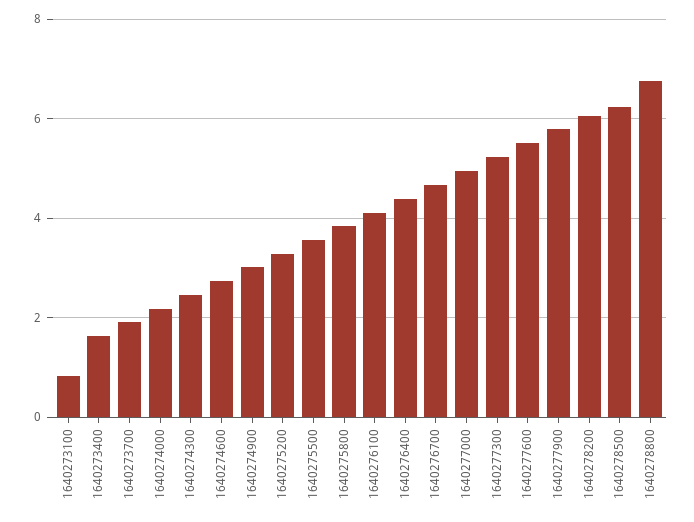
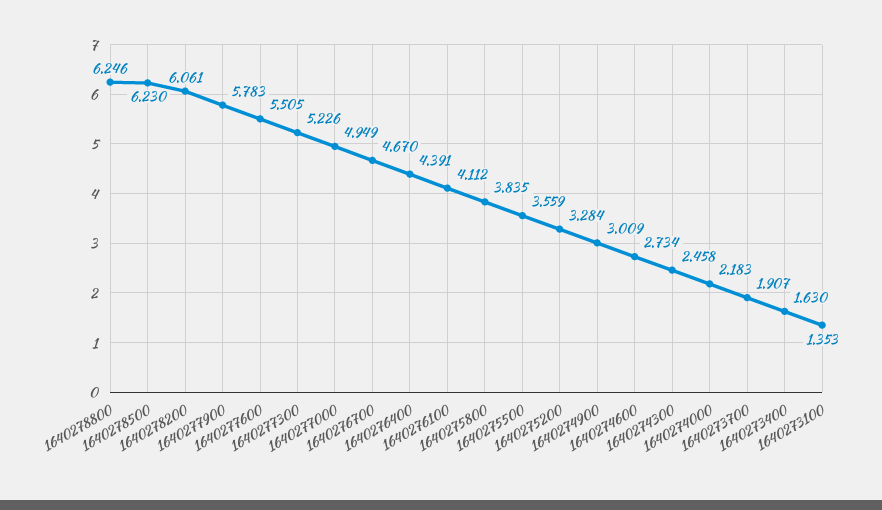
1640273100: 0.8 -> 1.353
1640278800: 6.8 -> 6.246

